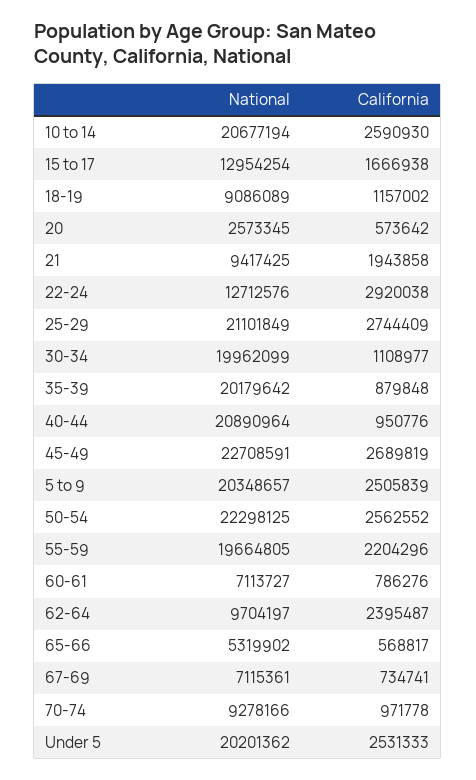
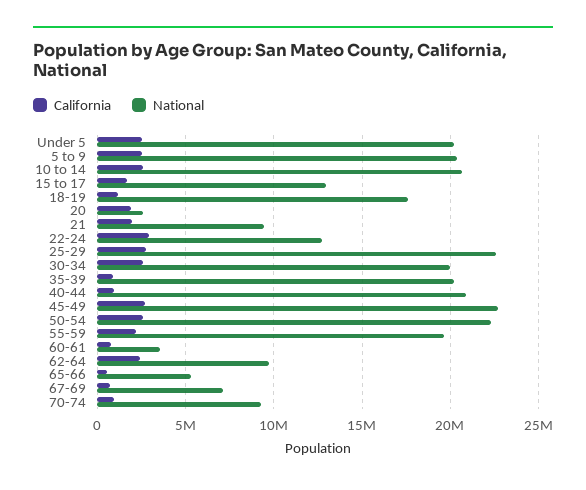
National, 18-19: 9086089 -> 17500000
California, 20: 573642 -> 2000000
National, 25-29: 21101849 -> 22500000
California, 30-34: 1108977 -> 2500000
National, 60-61: 7113727 -> 3500000

